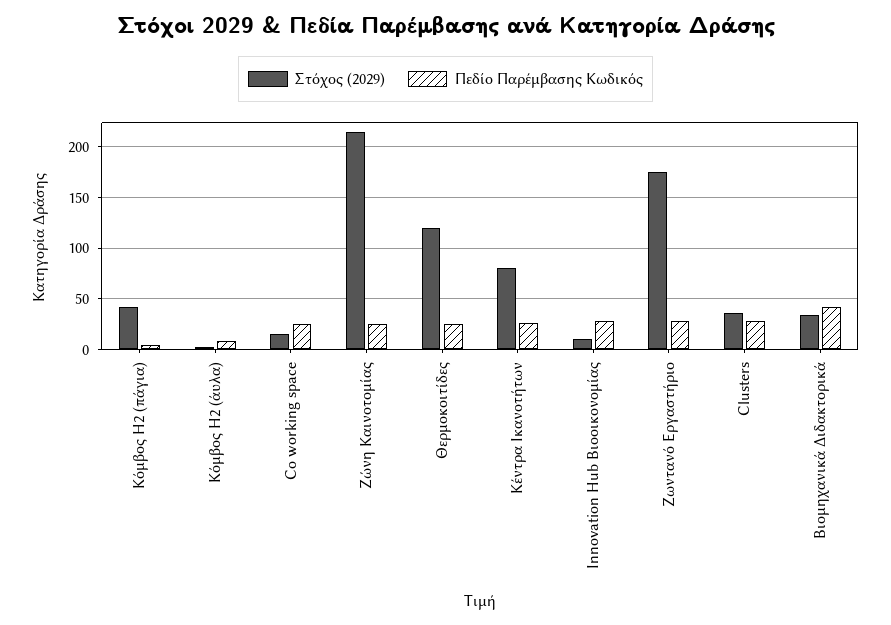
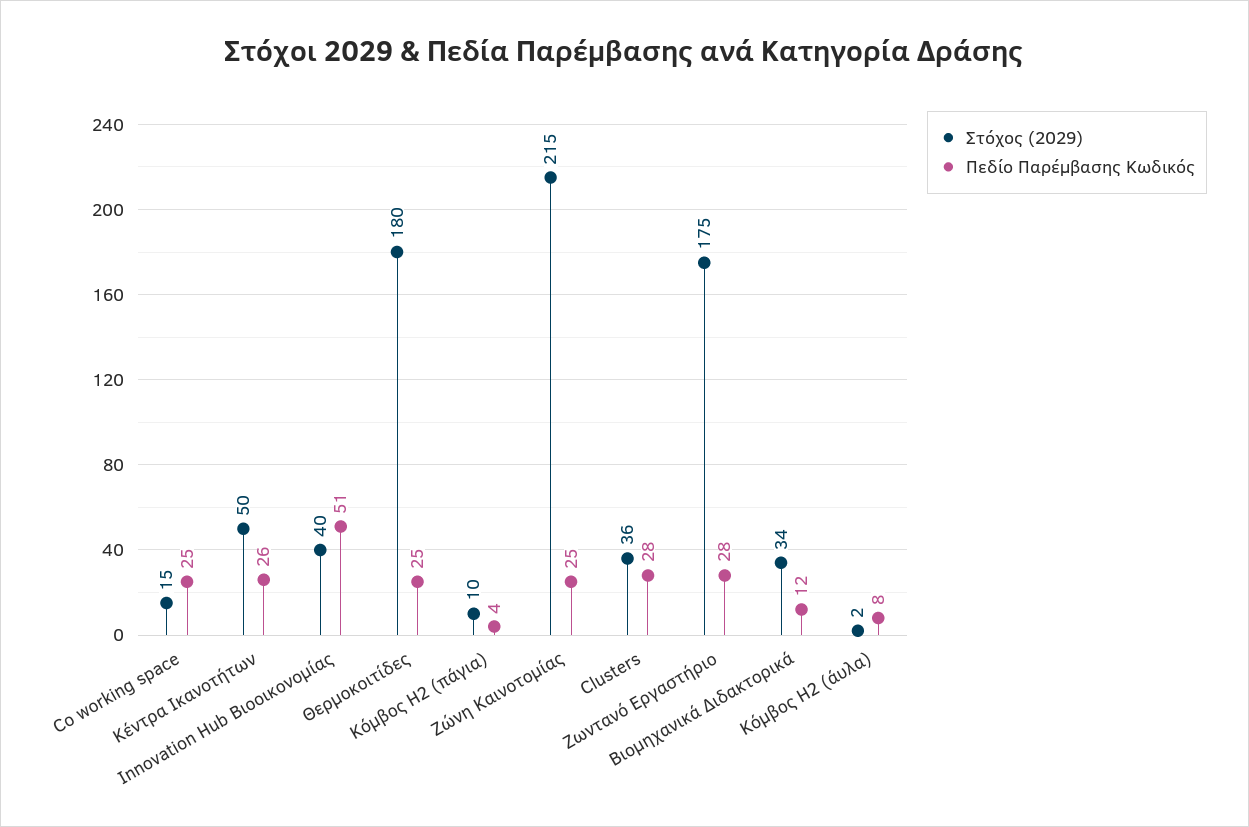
Στόχος (2029), Κόμβος Η2 (πάγια): 40 -> 10
Στόχος (2029), Θερμοκοιτίδες: 120 -> 180
Στόχος (2029), Κέντρα Ικανοτήτων: 80 -> 50
Στόχος (2029), Innovation Hub Βιοοικονομίας: 10 -> 40
Πεδίο Παρέμβασης Κωδικός, Innovation Hub Βιοοικονομίας: 30 -> 51
Πεδίο Παρέμβασης Κωδικός, Βιομηχανικά Διδακτορικά: 40 -> 12

